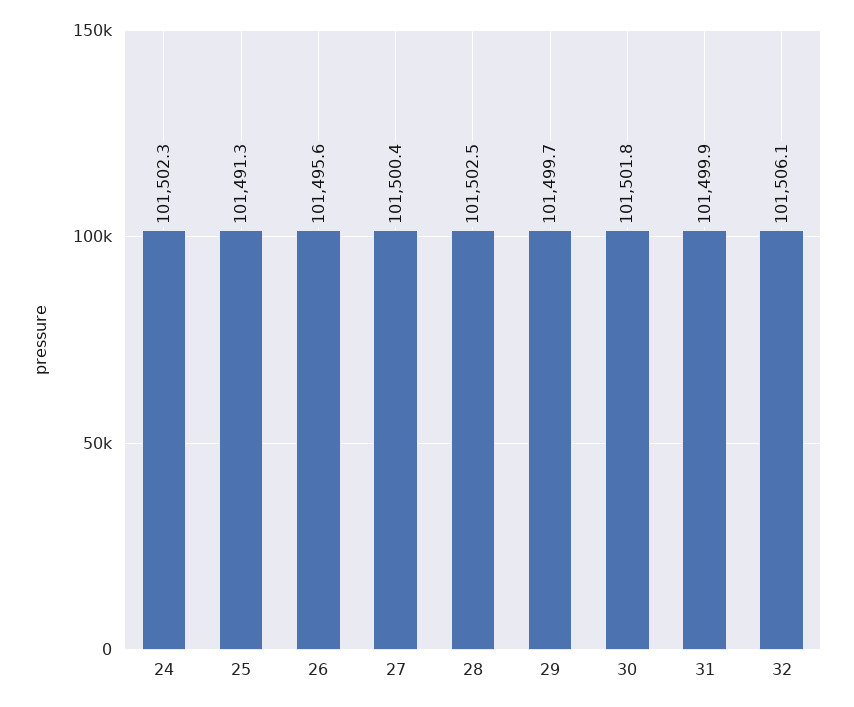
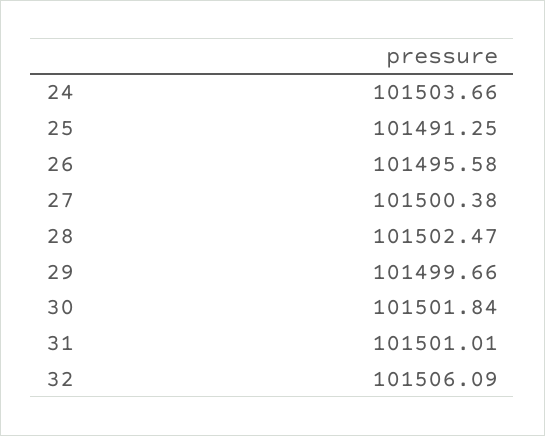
24: 101502.3 -> 101503.66
31: 101499.9 -> 101501.01

